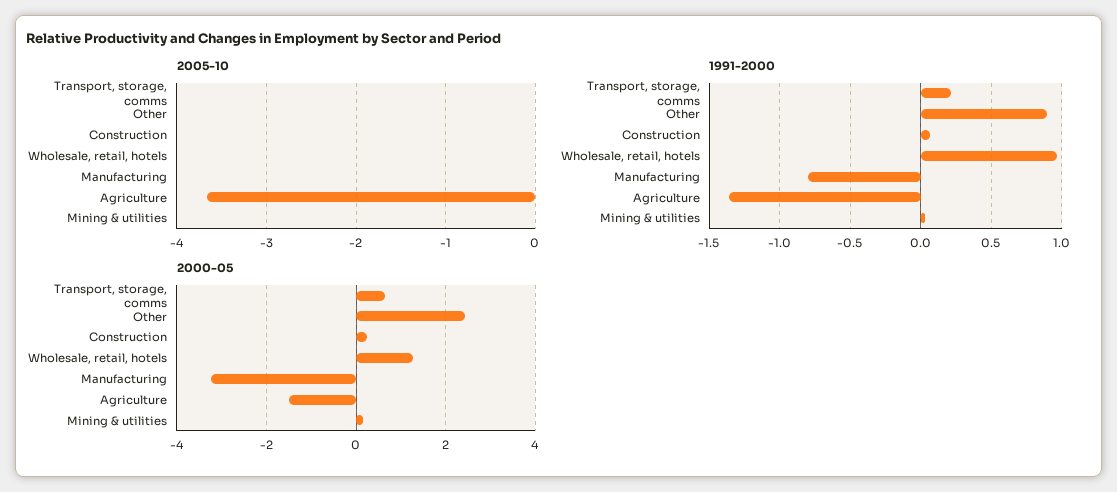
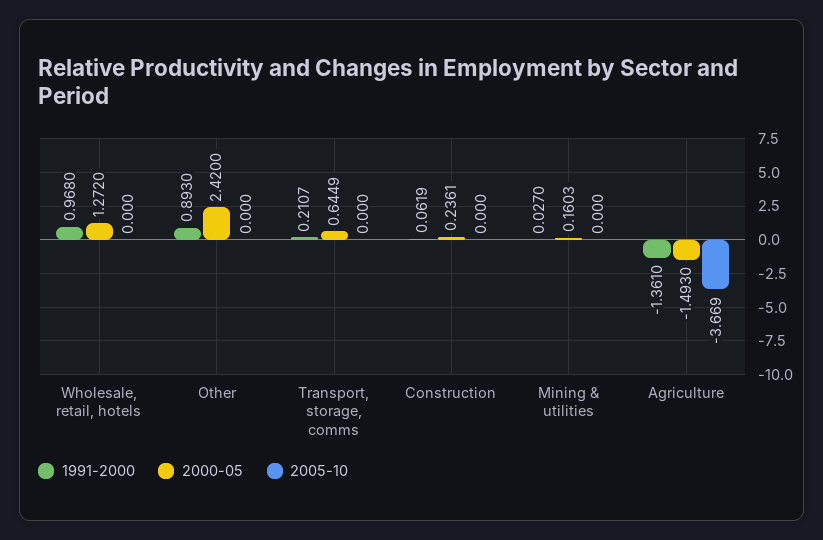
2005-10, Manufacturing: 0 -> none
1991-2000, Manufacturing: -0.8 -> none
2000-05, Manufacturing: -3.2 -> none

